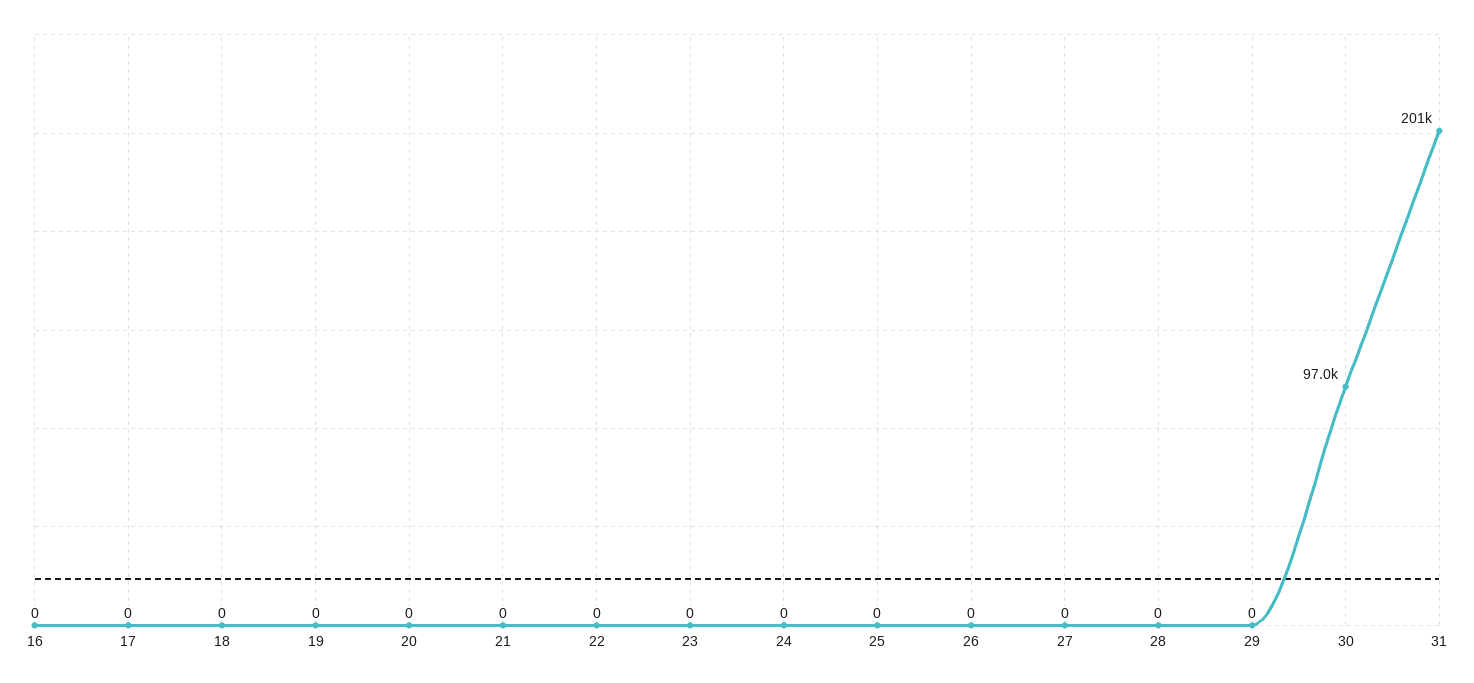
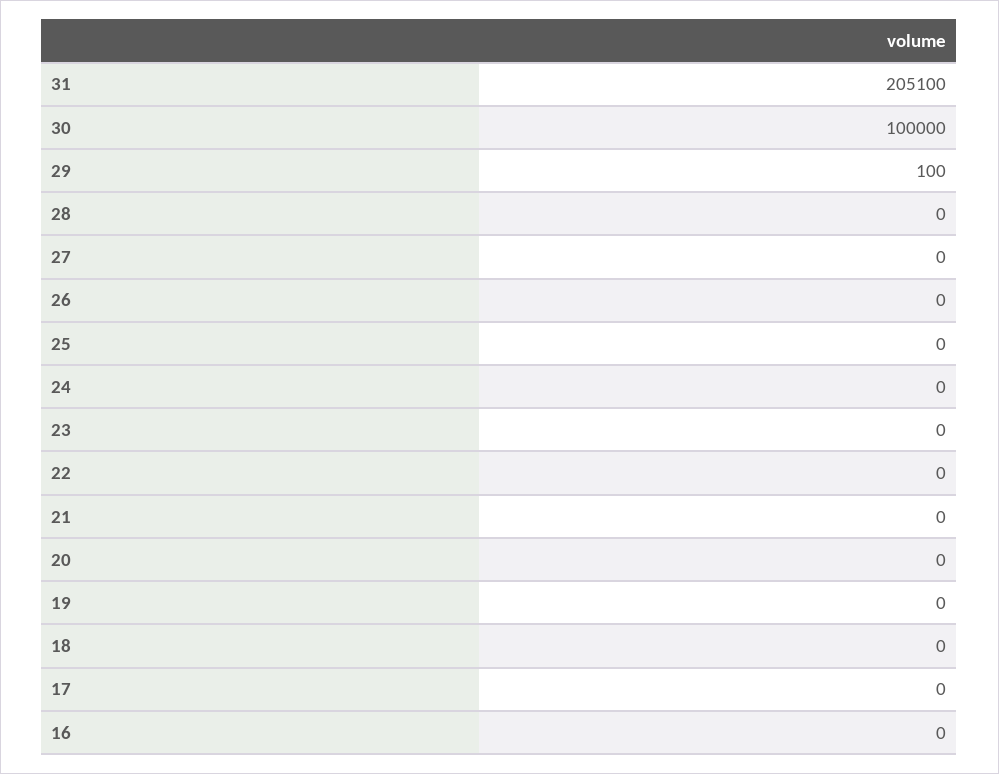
29: 0 -> 100
30: 97000 -> 100000
31: 201000 -> 205100

